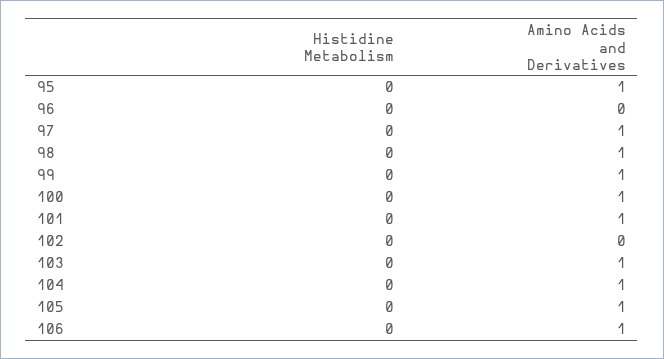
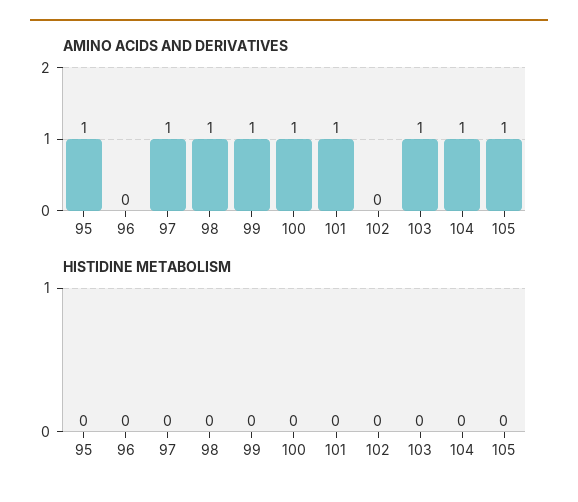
Histidine Metabolism, 106: 0 -> none
Amino Acids and Derivatives, 106: 1 -> none

